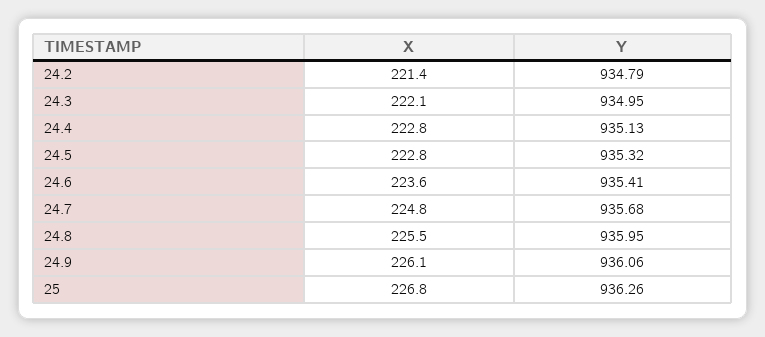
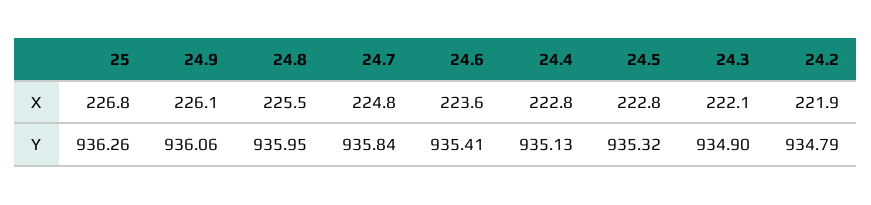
X, 24.2: 221.4 -> 221.9
Y, 24.3: 934.95 -> 934.9
Y, 24.7: 935.68 -> 935.84

